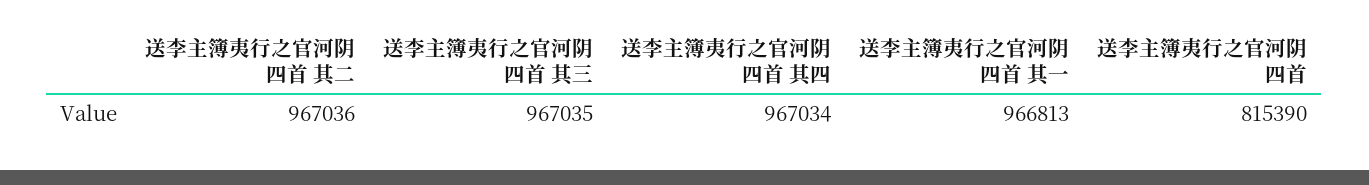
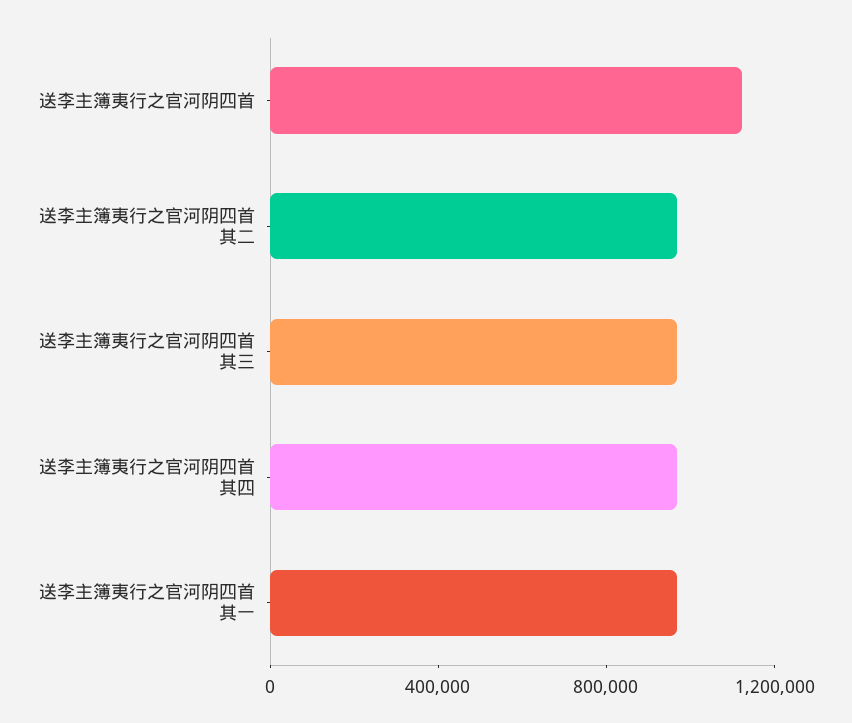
送李主簿夷行之官河阴四首: 815390 -> 1100000

